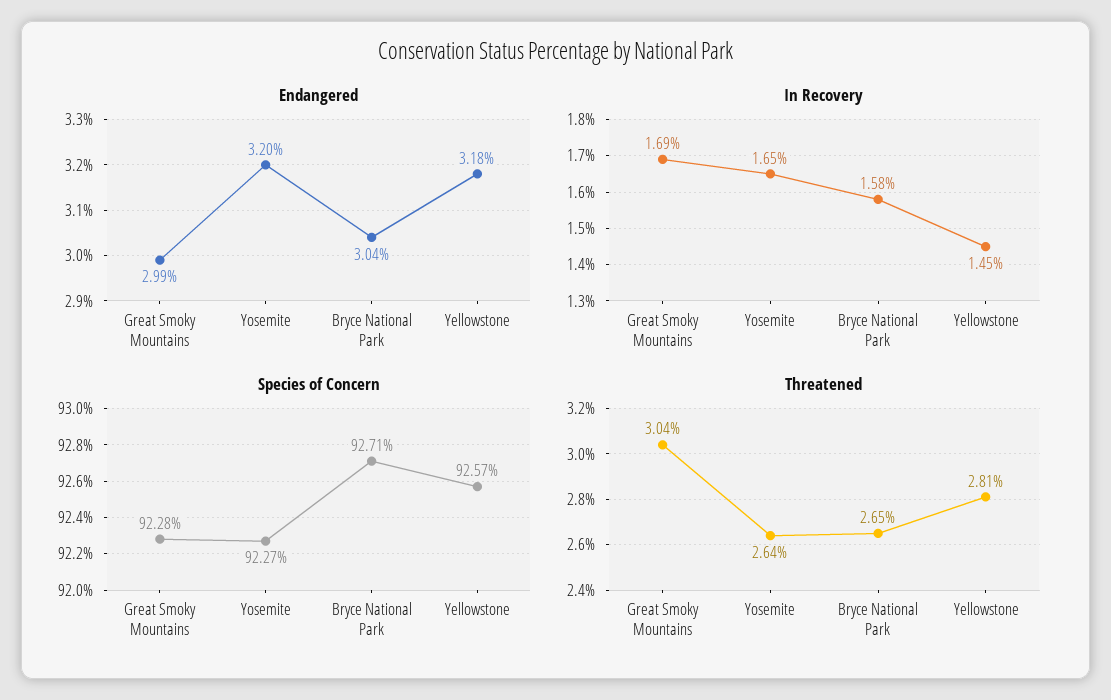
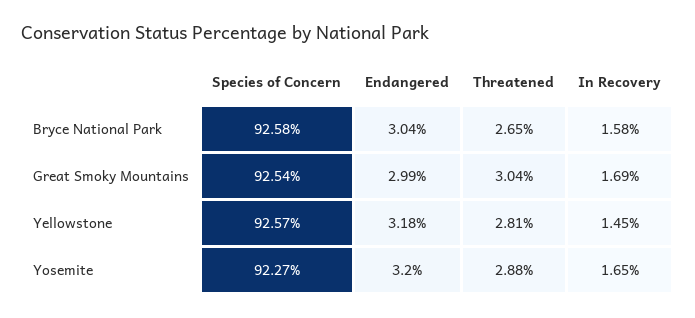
Species of Concern, Great Smoky Mountains: 92.28 -> 92.54
Species of Concern, Bryce National Park: 92.71 -> 92.58
Threatened, Yosemite: 2.64 -> 2.88

